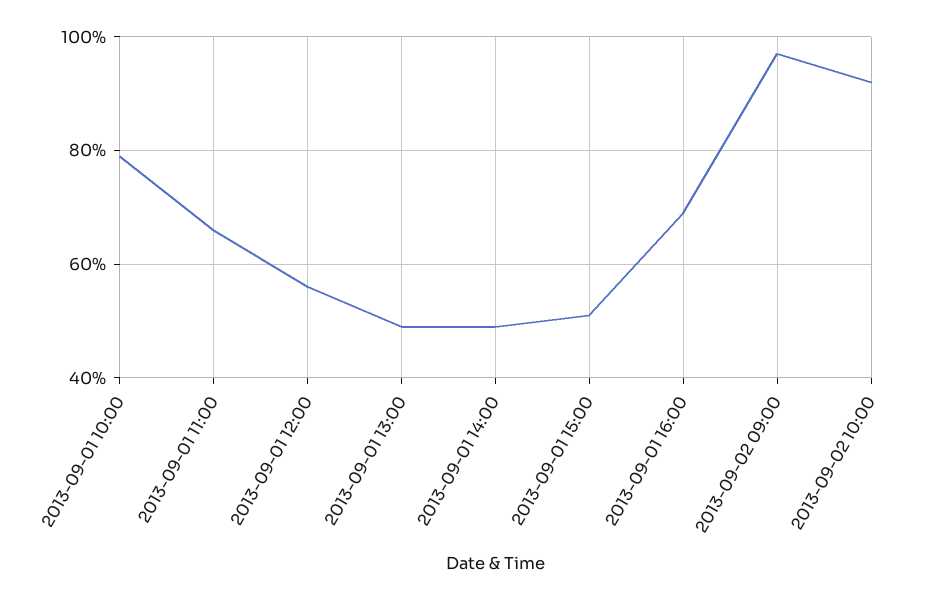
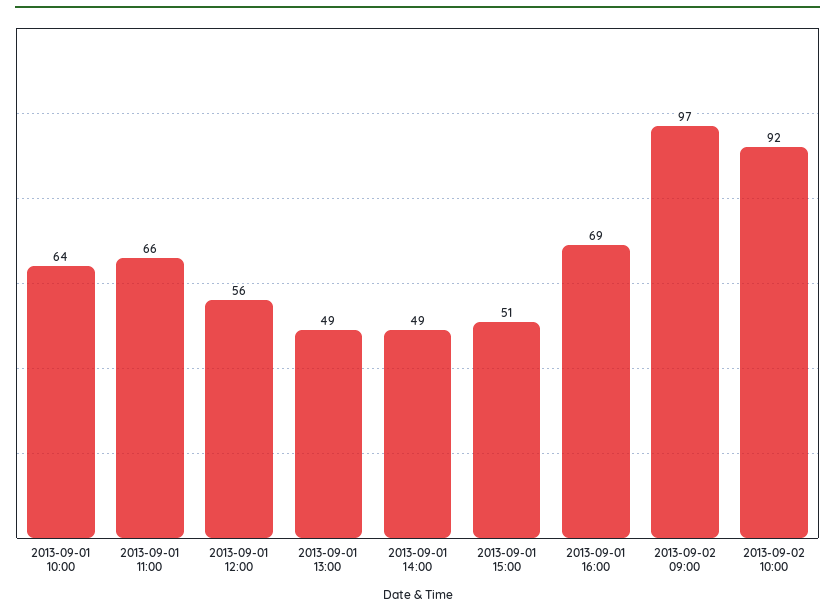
2013-09-01 10:00: 80 -> 64

